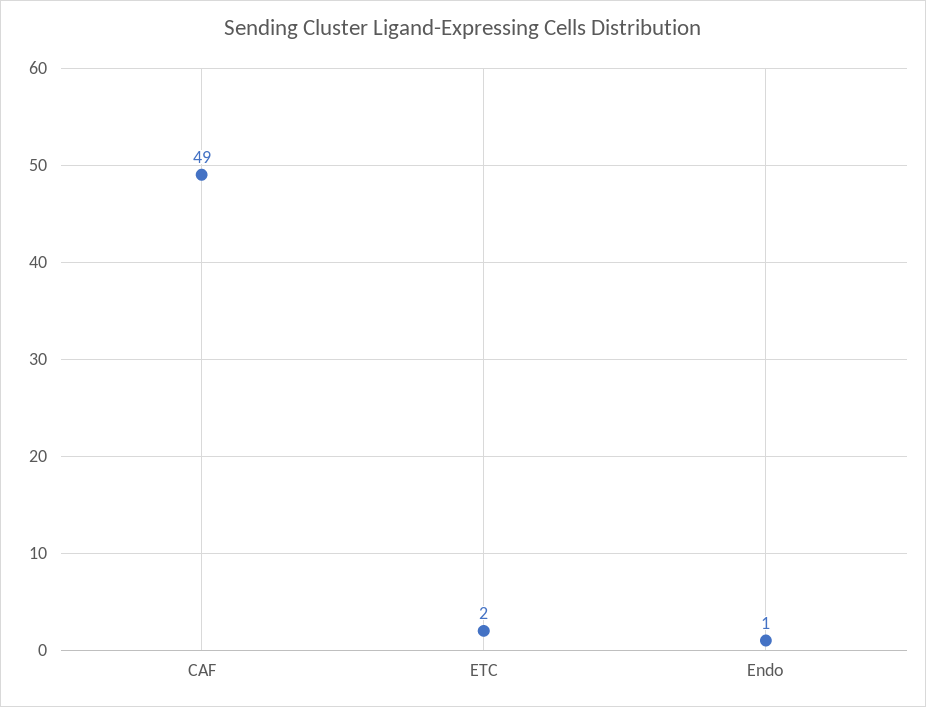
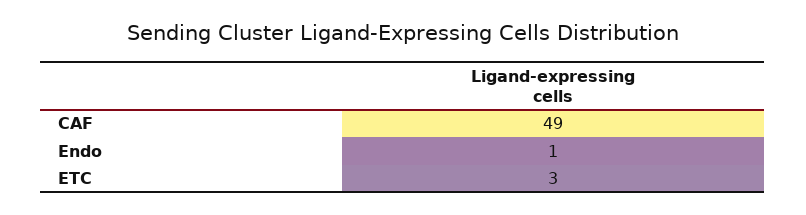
ETC: 2 -> 3

